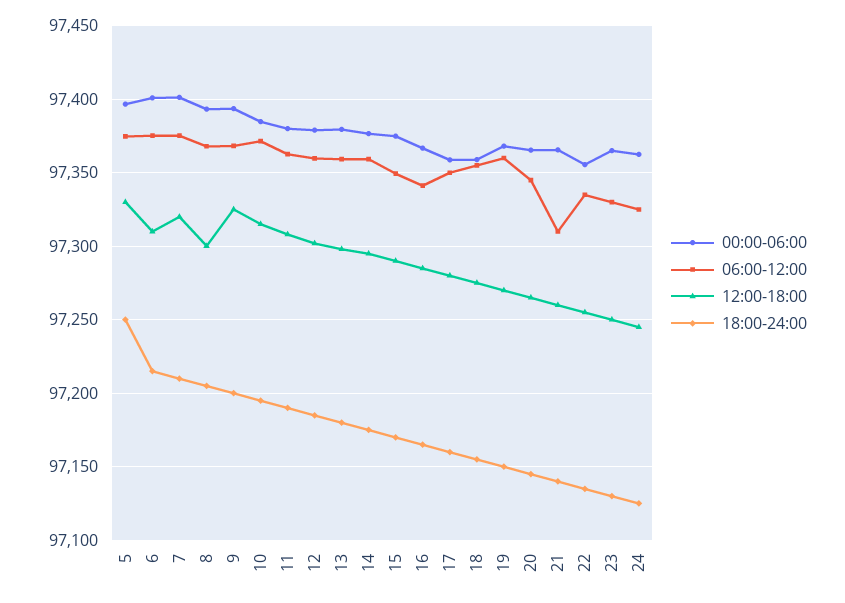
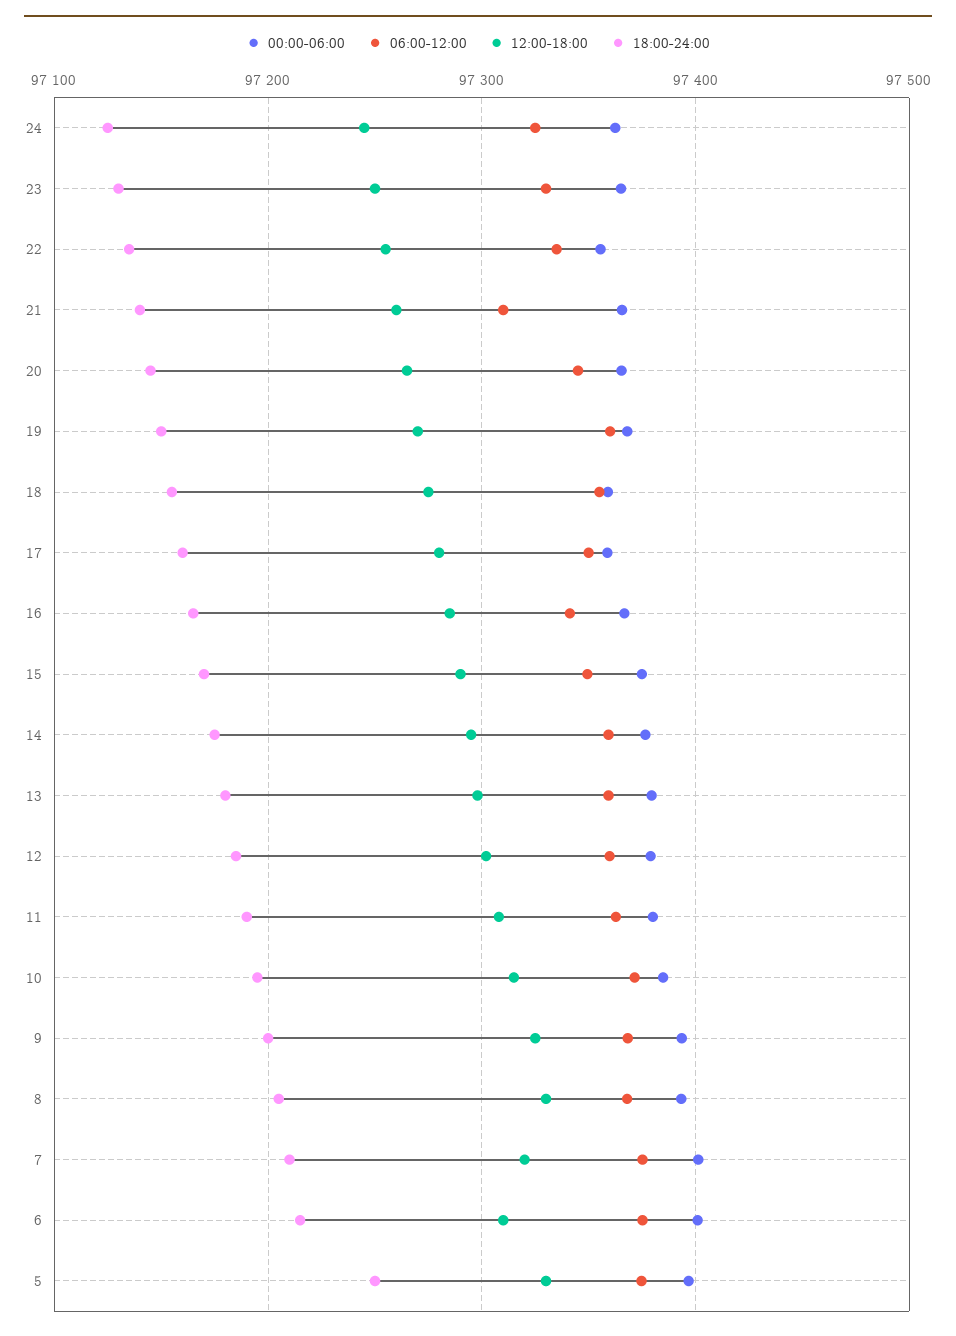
12:00-18:00, 8: 97300 -> 97330

